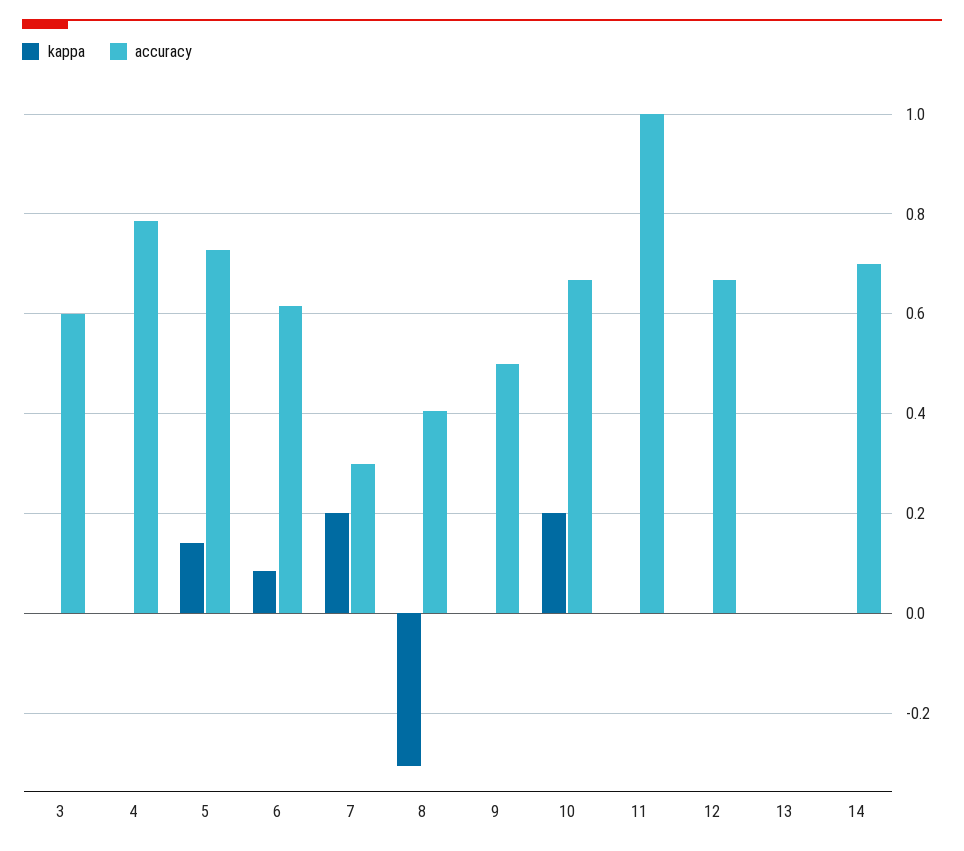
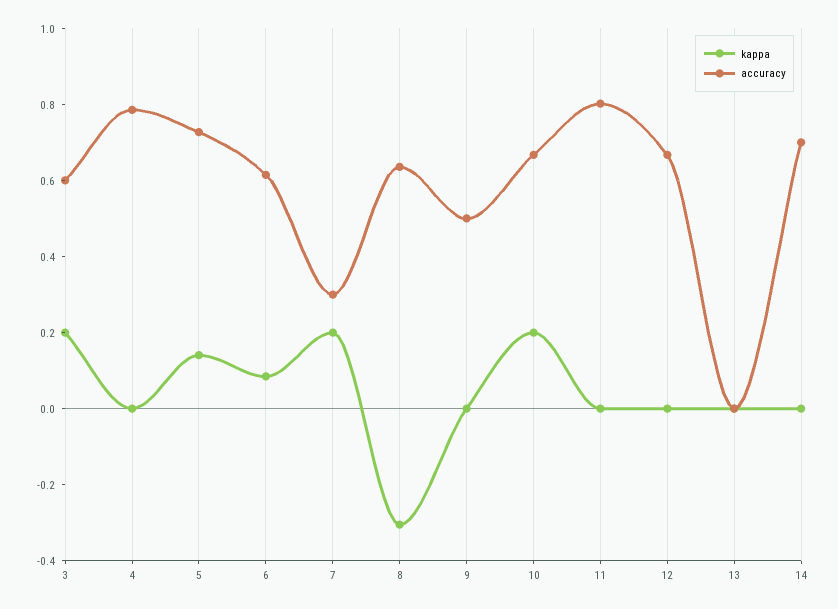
kappa, 3: 0 -> 0.2
accuracy, 8: 0.4 -> 0.65
accuracy, 11: 1 -> 0.8

